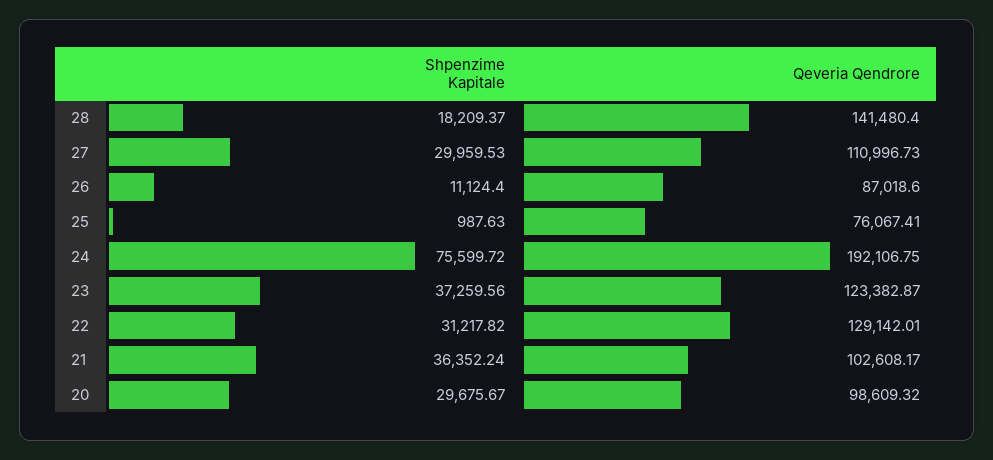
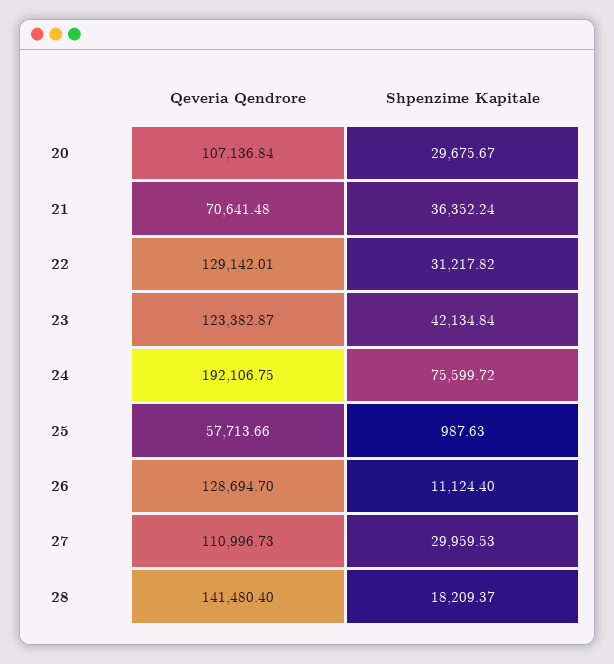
Qeveria Qendrore, 26: 87018.6 -> 128694.7
Qeveria Qendrore, 25: 76067.41 -> 57713.66
Shpenzime Kapitale, 23: 37259.56 -> 42134.84
Qeveria Qendrore, 21: 102608.17 -> 70641.48
Qeveria Qendrore, 20: 98609.32 -> 107136.84

